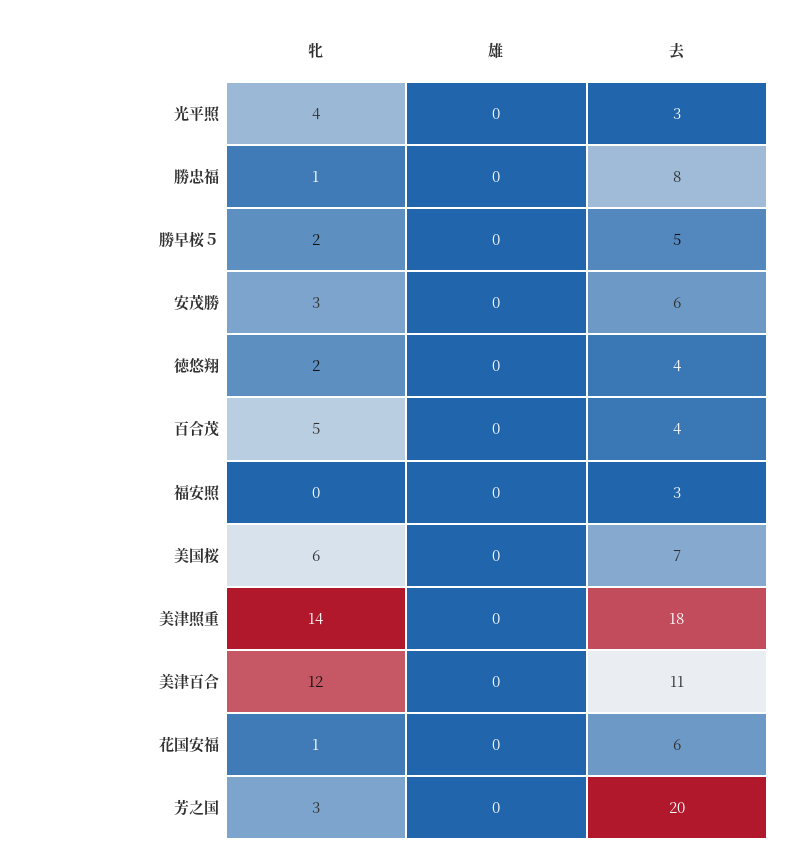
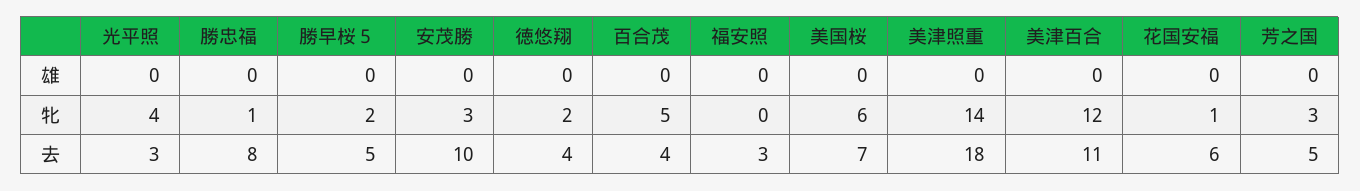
去, 安茂勝: 6 -> 10
去, 芳之国: 20 -> 5

